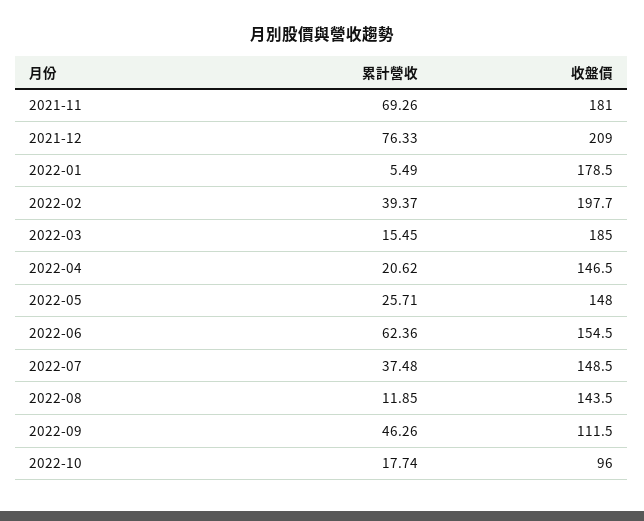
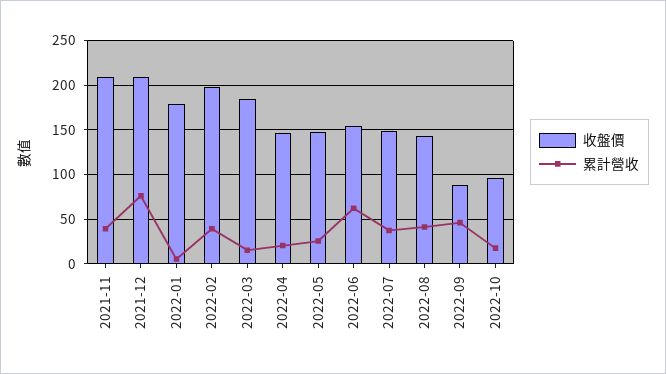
累計營收, 2021-11: 69.26 -> 40
收盤價, 2021-11: 181 -> 210
累計營收, 2022-08: 11.85 -> 40
收盤價, 2022-09: 111.5 -> 90

